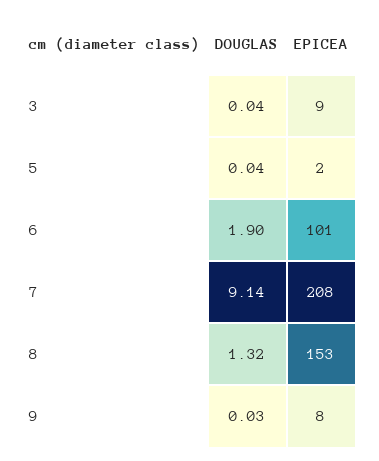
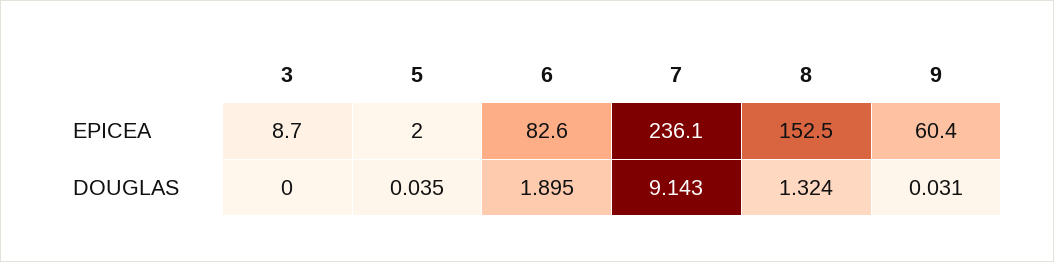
DOUGLAS, 3: 0.04 -> 0
EPICEA, 6: 101 -> 82.6
EPICEA, 7: 208 -> 236.1
EPICEA, 9: 8 -> 60.4

